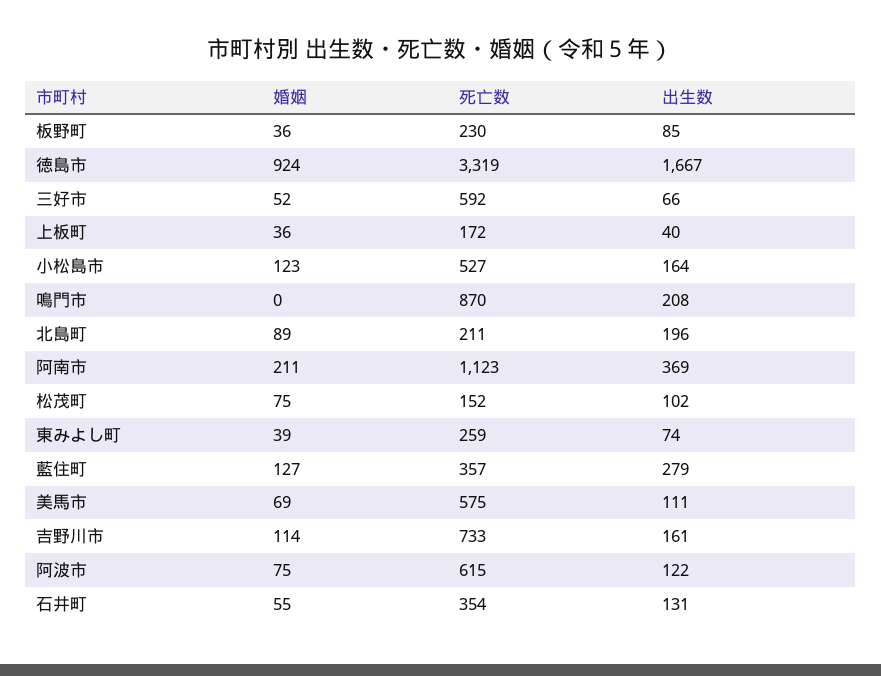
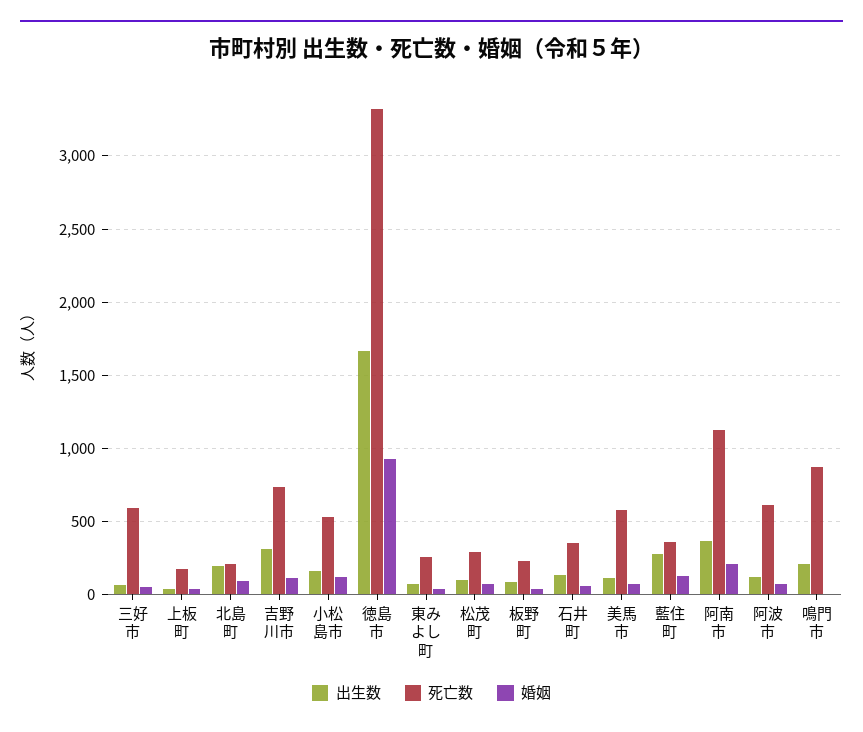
死亡数, 松茂町: 152 -> 300
出生数, 吉野川市: 161 -> 300

